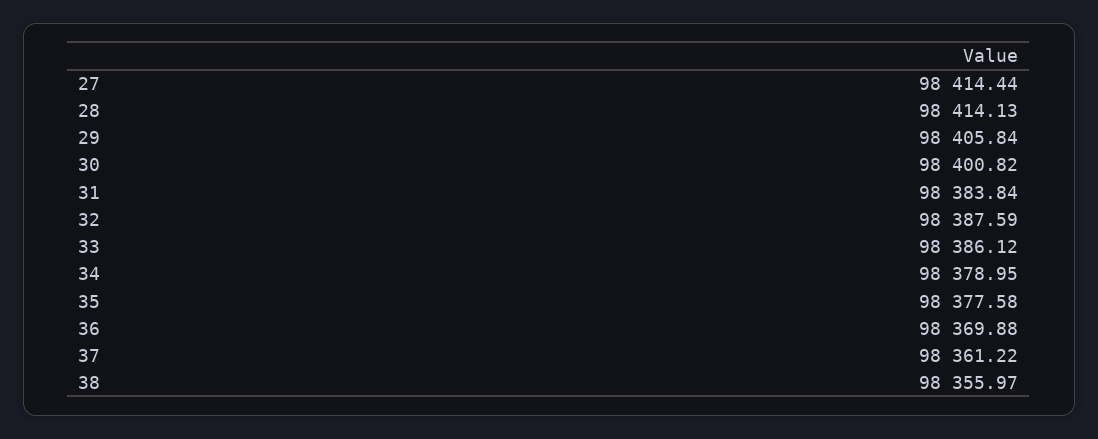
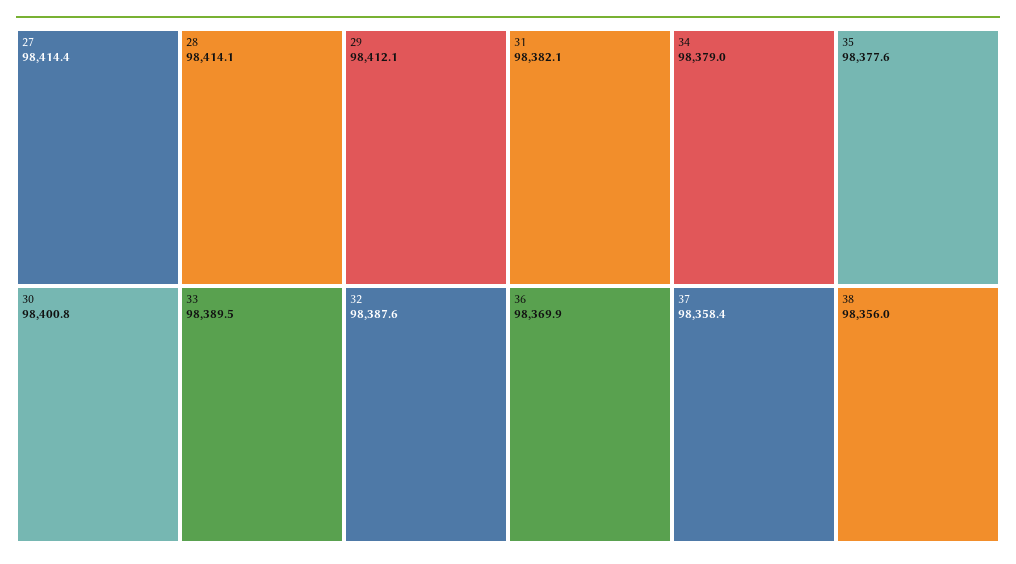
29: 98405.84 -> 98412.1
31: 98383.84 -> 98382.1
33: 98386.12 -> 98389.5
37: 98361.22 -> 98358.4

